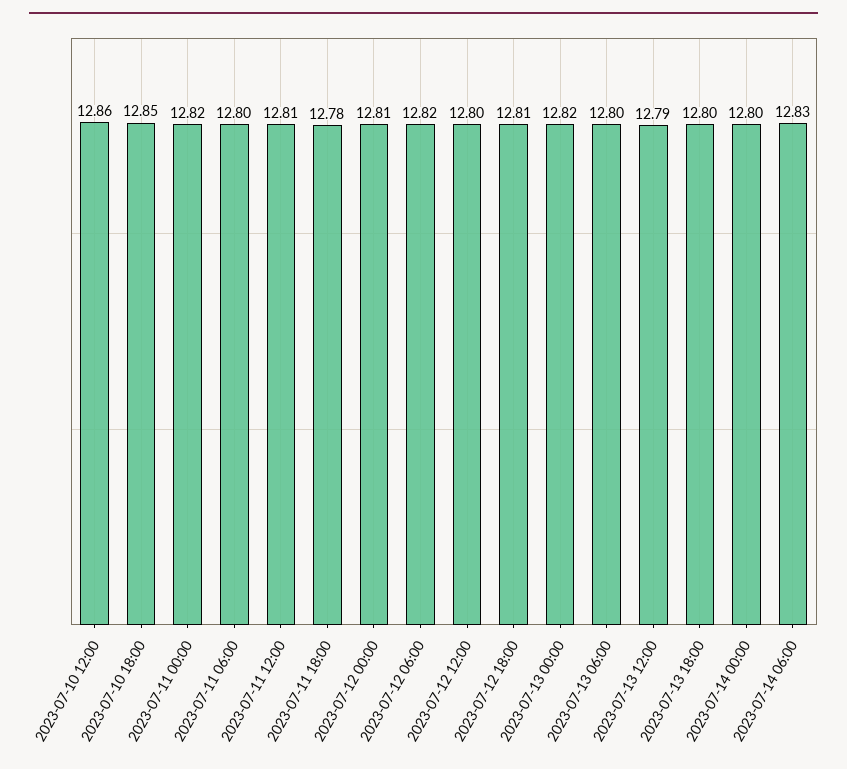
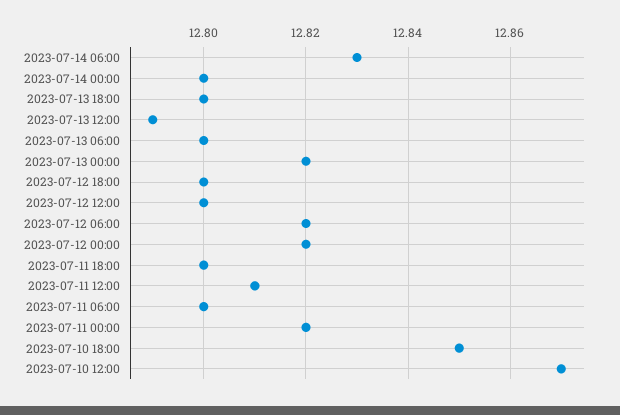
2023-07-10 12:00: 12.86 -> 12.87
2023-07-11 18:00: 12.78 -> 12.8
2023-07-12 00:00: 12.81 -> 12.82
2023-07-12 18:00: 12.81 -> 12.8

